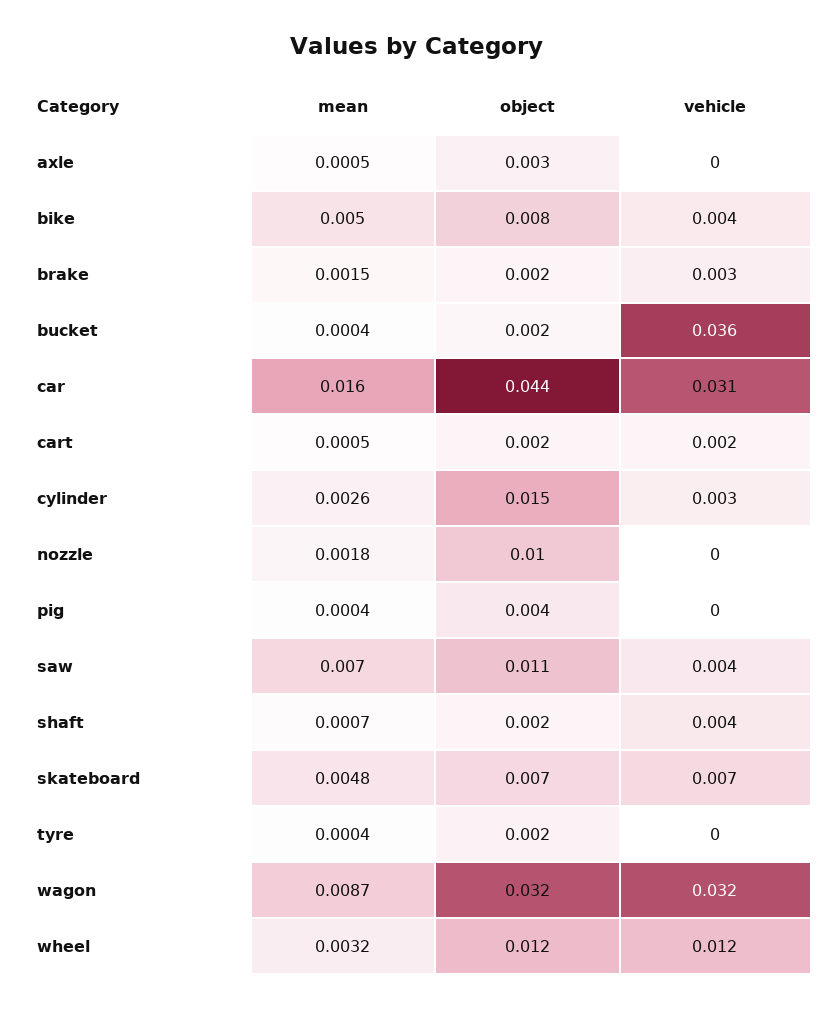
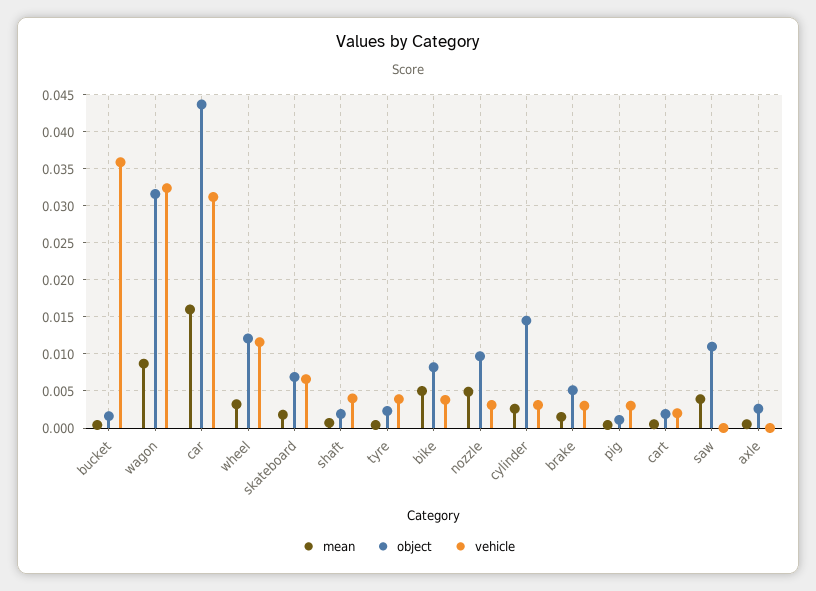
object, brake: 0.002 -> 0.005
mean, nozzle: 0.0018 -> 0.005
vehicle, nozzle: 0 -> 0.003
object, pig: 0.004 -> 0.001
vehicle, pig: 0 -> 0.003
mean, saw: 0.007 -> 0.004
vehicle, saw: 0.004 -> 0
mean, skateboard: 0.0048 -> 0.002
vehicle, tyre: 0 -> 0.004

